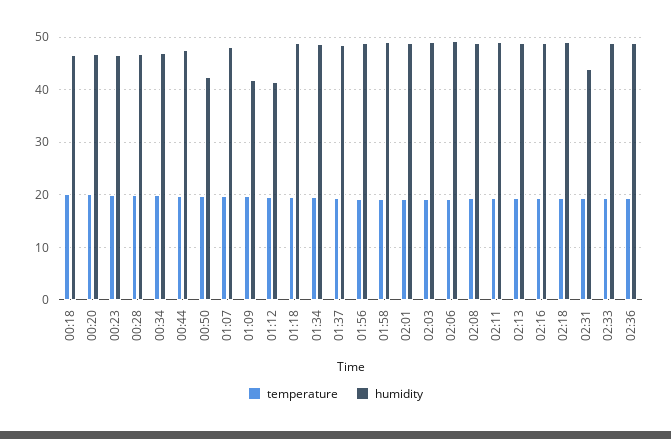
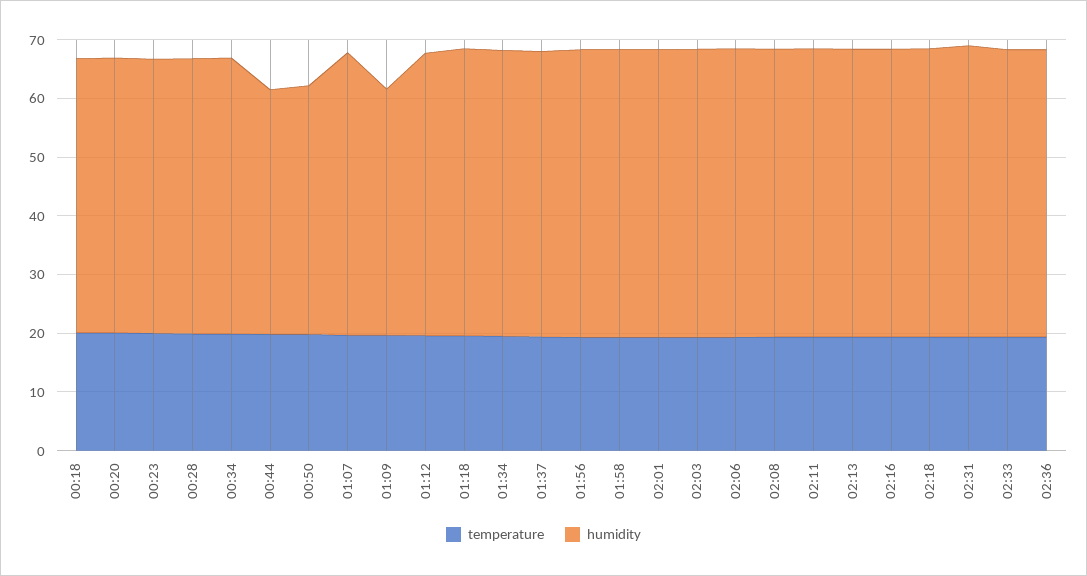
humidity, 00:44: 48 -> 42
humidity, 01:12: 42 -> 48
humidity, 02:31: 44 -> 50

